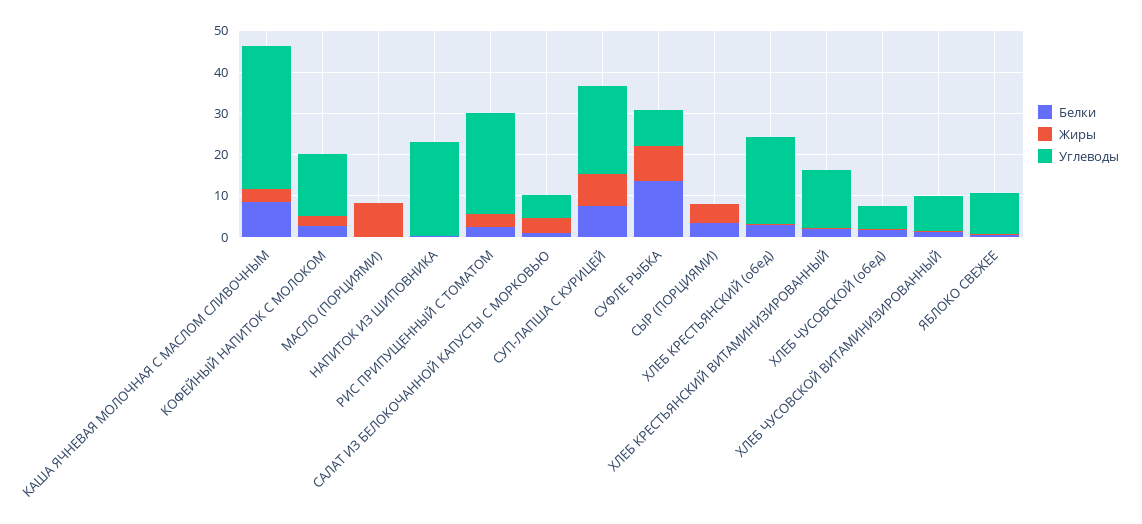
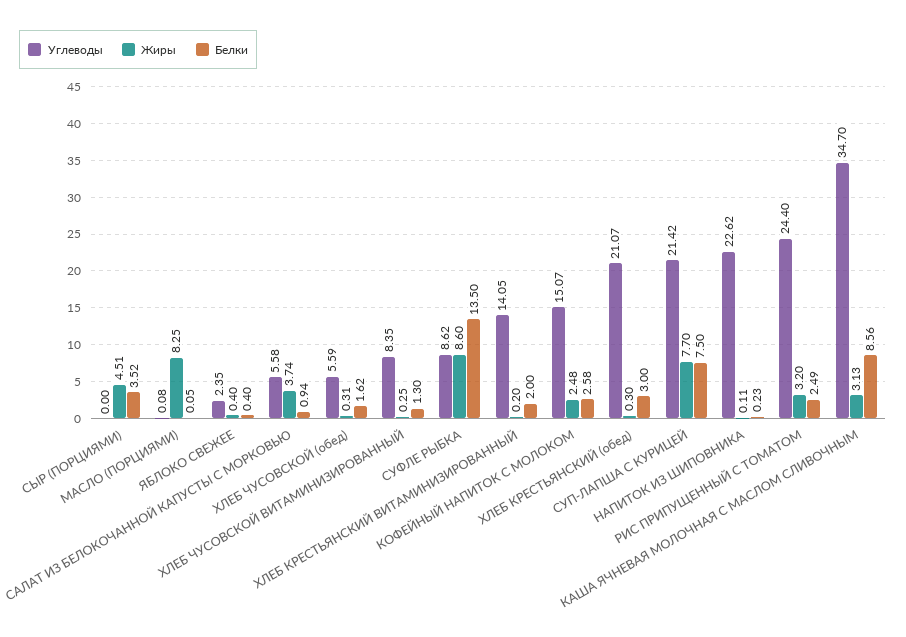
Углеводы, ЯБЛОКО СВЕЖЕЕ: 10 -> 2.35

